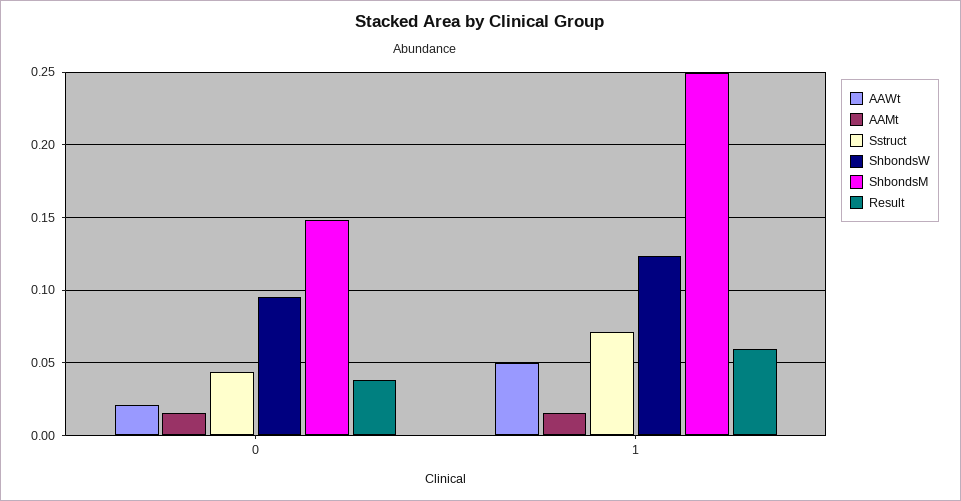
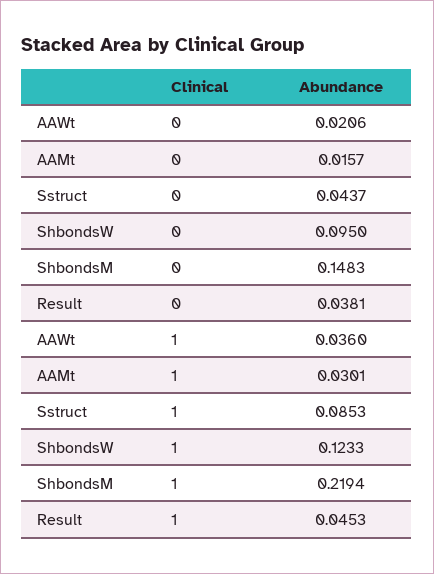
AAWt, 1: 0.05 -> 0.036
AAMt, 1: 0.015 -> 0.0301
Sstruct, 1: 0.07 -> 0.0853
ShbondsM, 1: 0.25 -> 0.2194
Result, 1: 0.06 -> 0.0453

